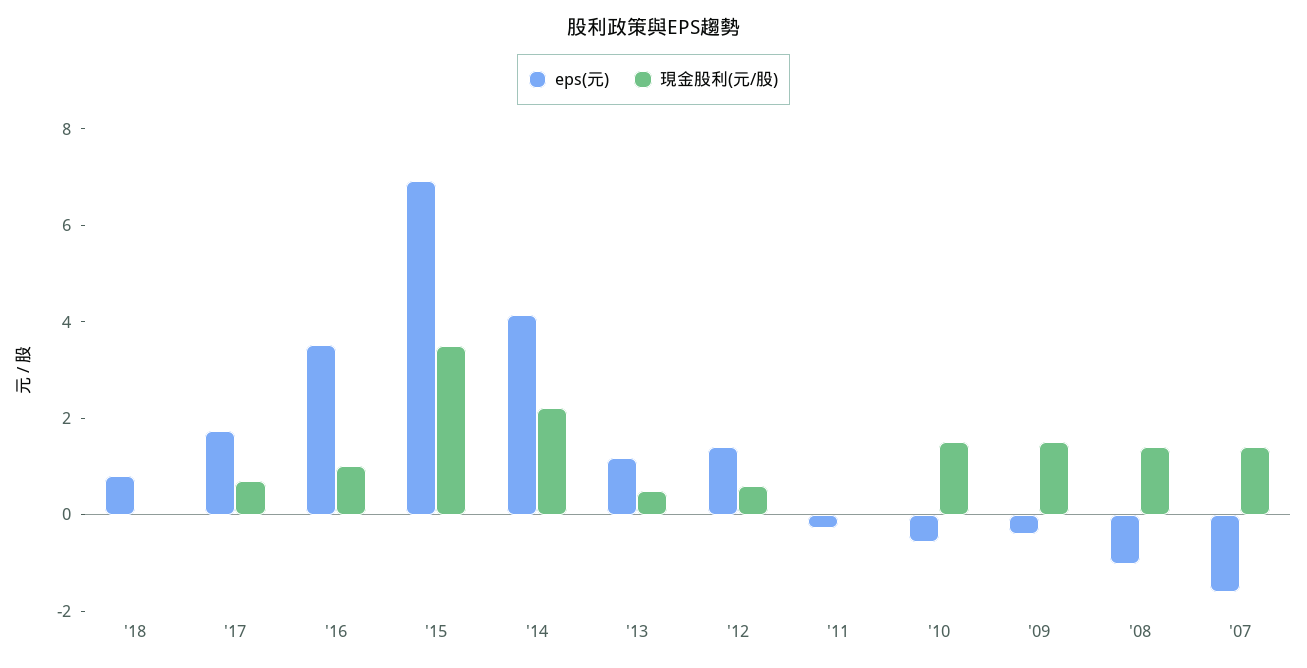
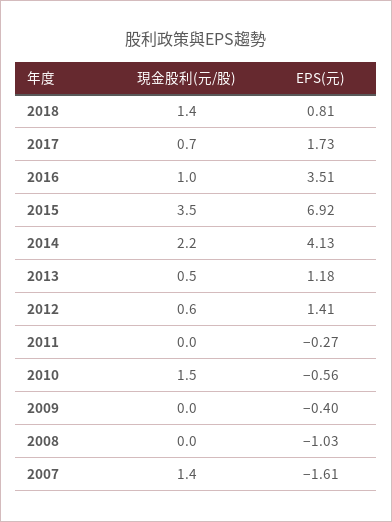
現金股利(元/股), '18: 0 -> 1.4
現金股利(元/股), '09: 1.5 -> 0
現金股利(元/股), '08: 1.5 -> 0

